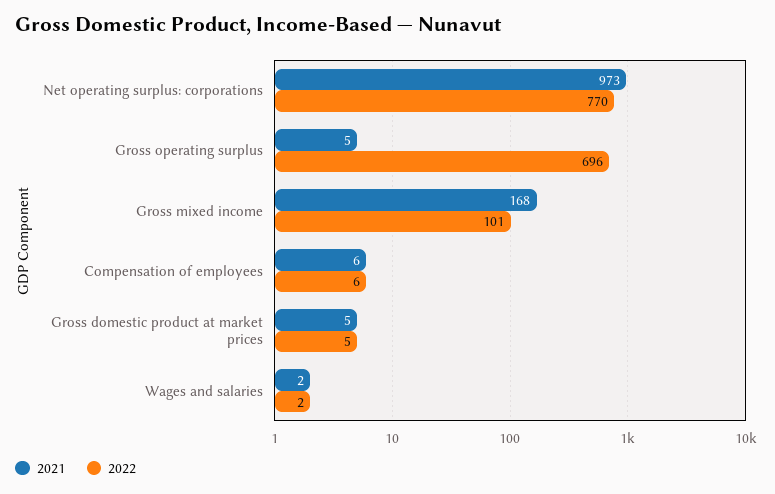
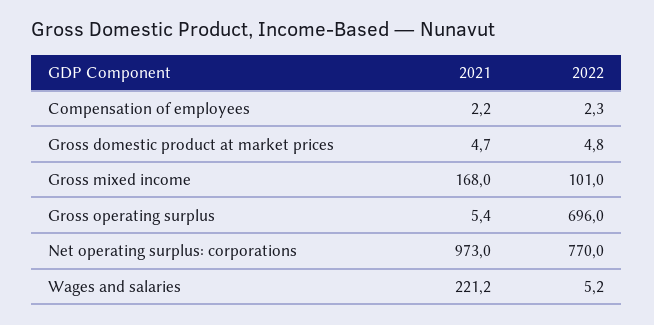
2021, Compensation of employees: 6 -> 2.2
2022, Compensation of employees: 6 -> 2.3
2021, Wages and salaries: 2 -> 221.2
2022, Wages and salaries: 2 -> 5.2

